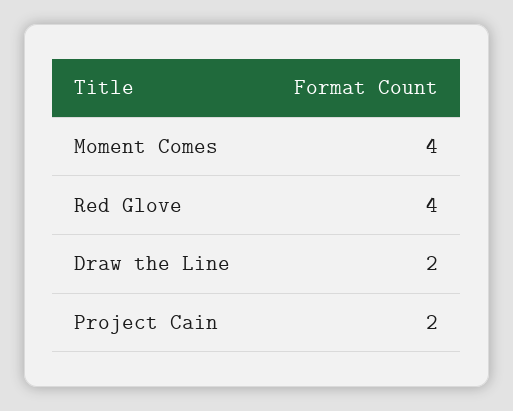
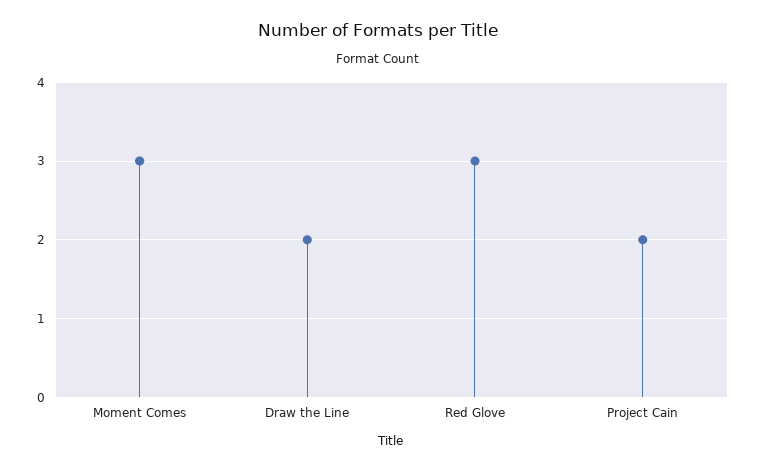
Moment Comes: 4 -> 3
Red Glove: 4 -> 3

